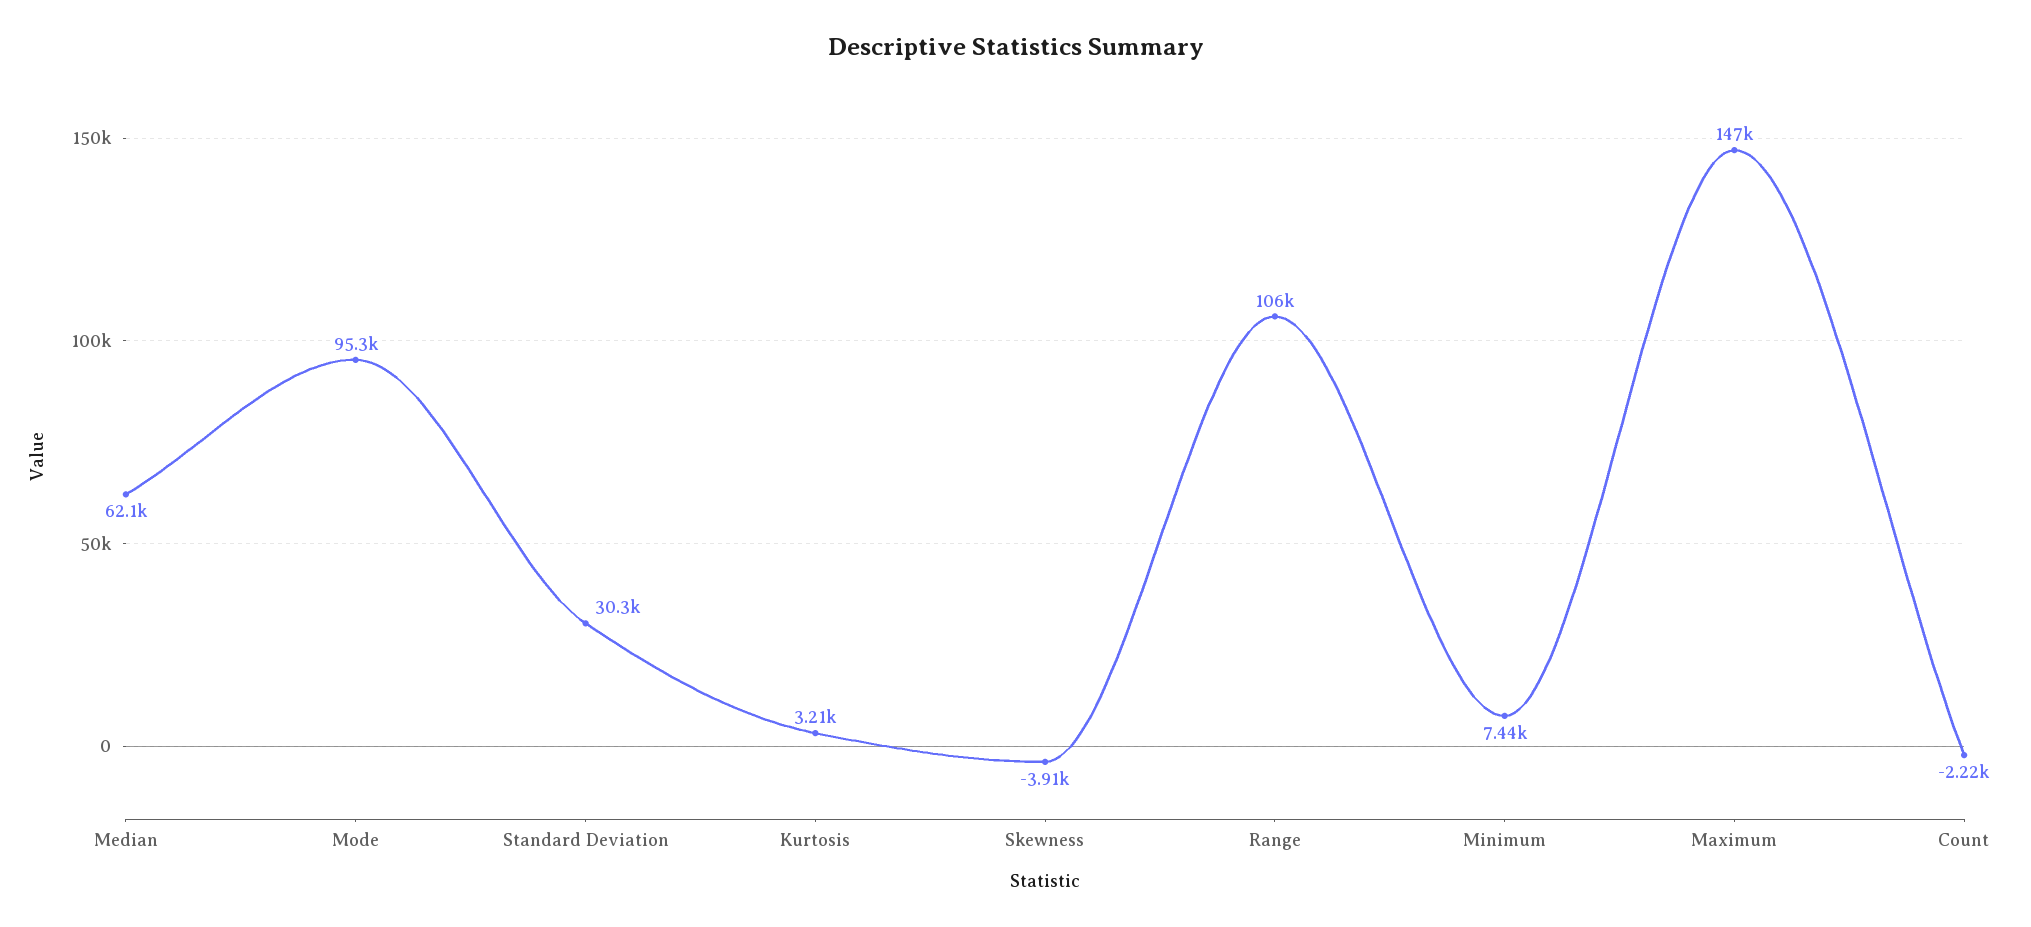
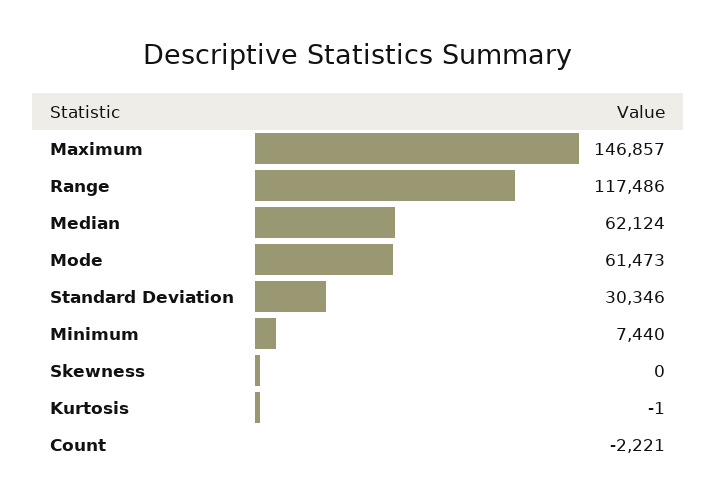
Mode: 95300 -> 61473
Kurtosis: 3210 -> -1
Skewness: -3910 -> 0
Range: 106000 -> 117486

